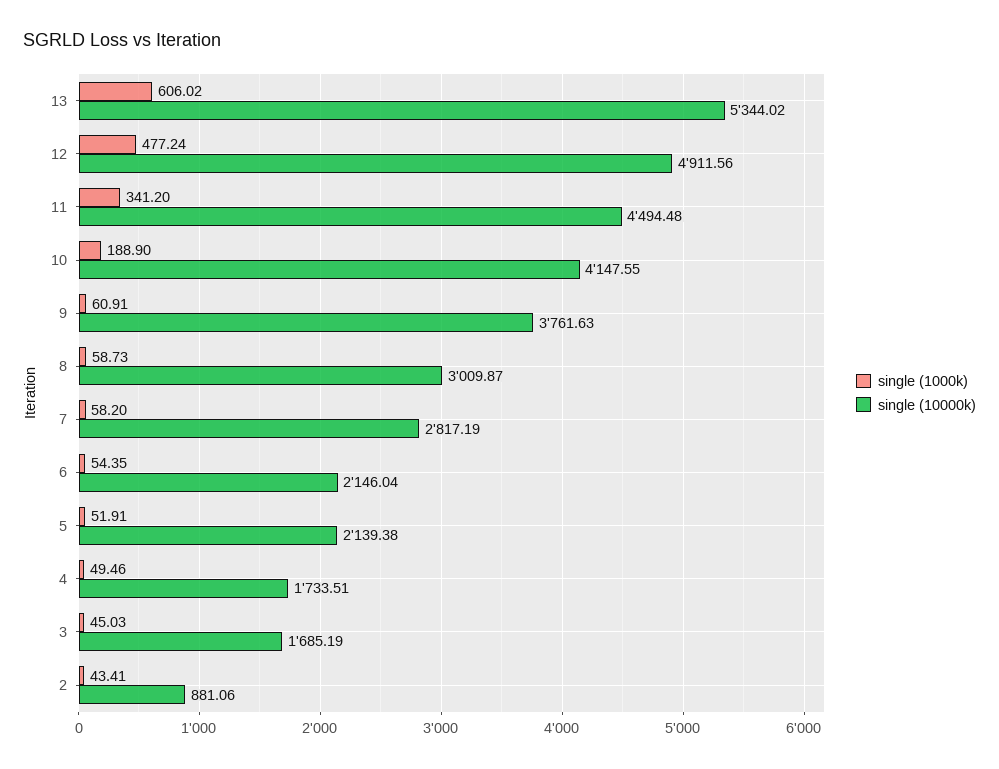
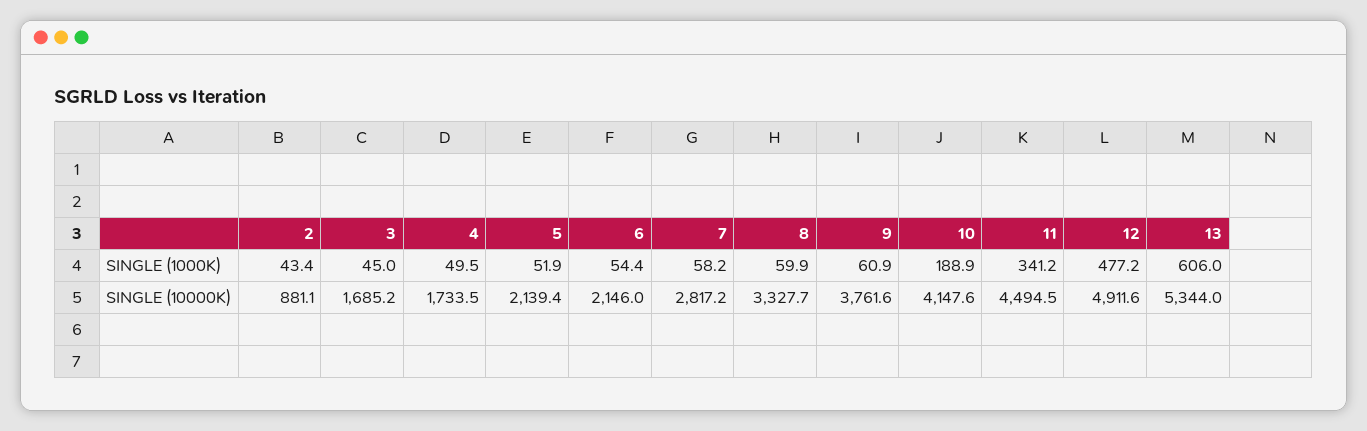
single (1000k), 8: 58.73 -> 59.9
single (10000k), 8: 3009.87 -> 3327.7

